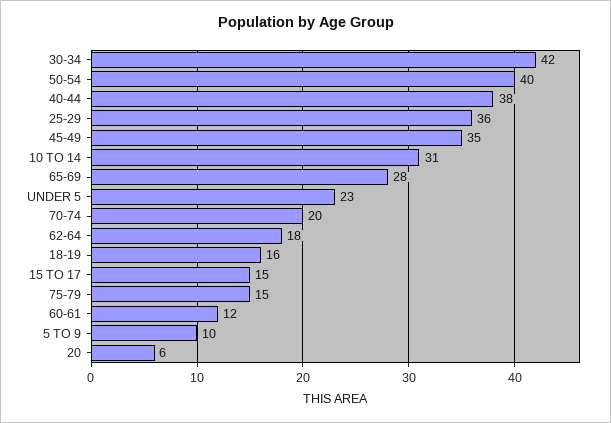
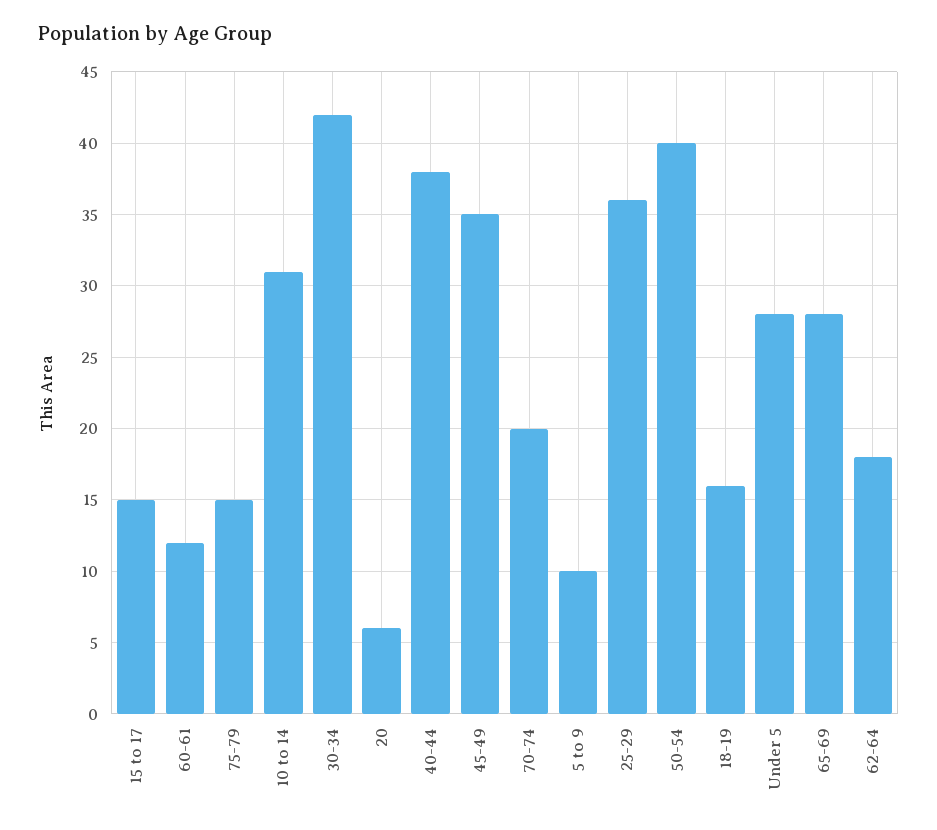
UNDER 5: 23 -> 28

